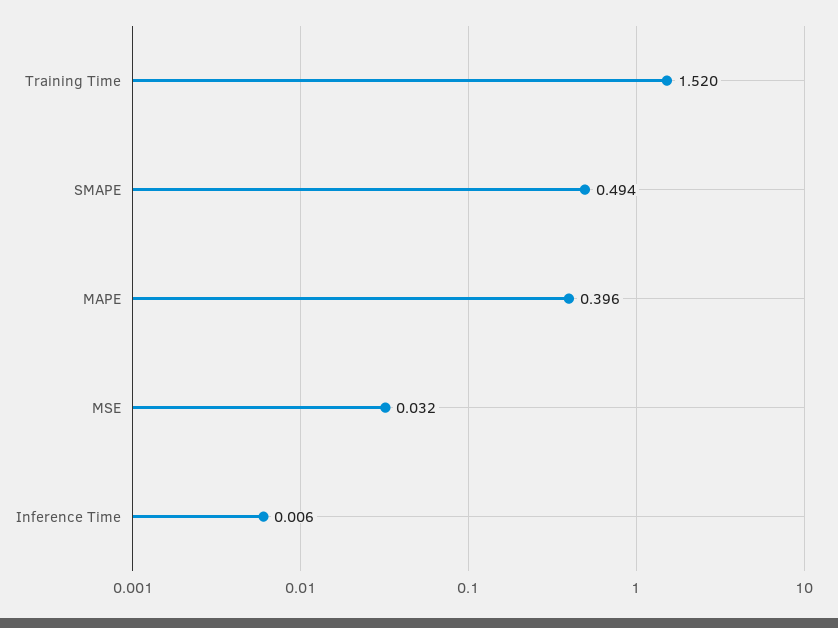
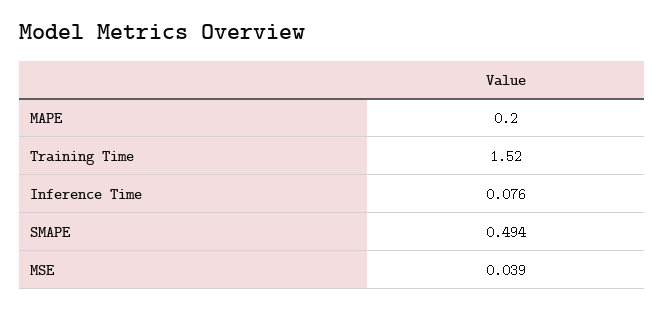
MAPE: 0.396 -> 0.2
MSE: 0.032 -> 0.039
Inference Time: 0.006 -> 0.076

